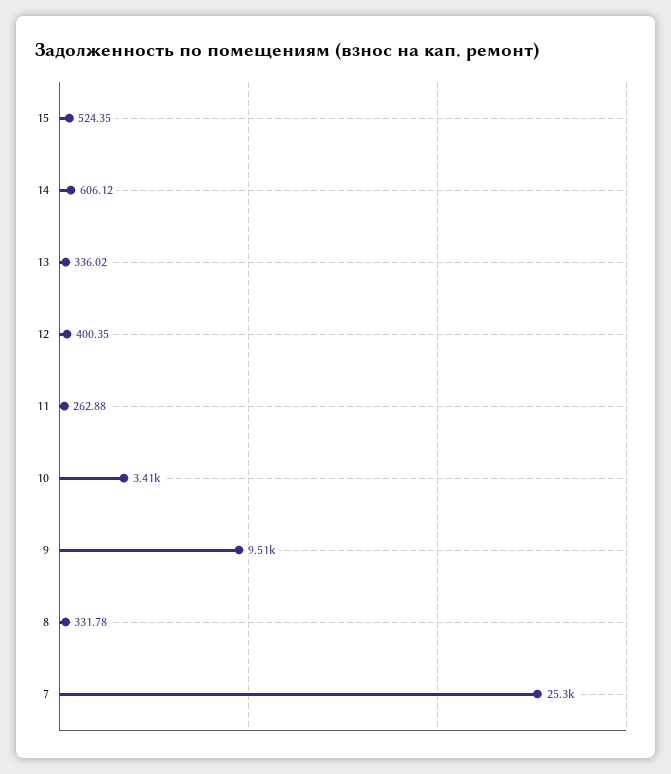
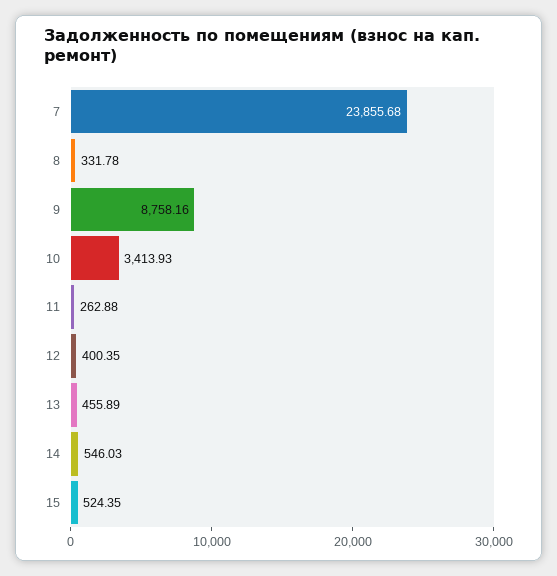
14: 606.12 -> 546.03
13: 336.02 -> 455.89
9: 9510 -> 8758.16
7: 25300 -> 23855.68

